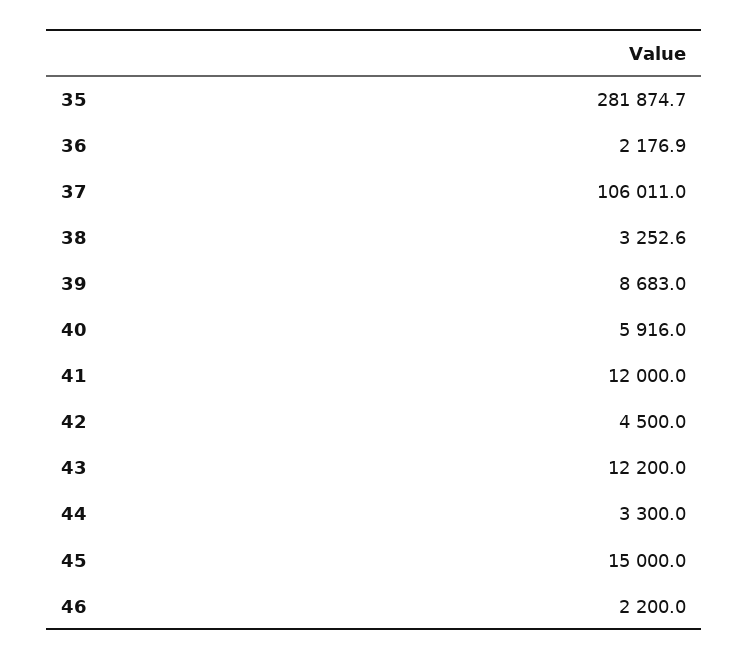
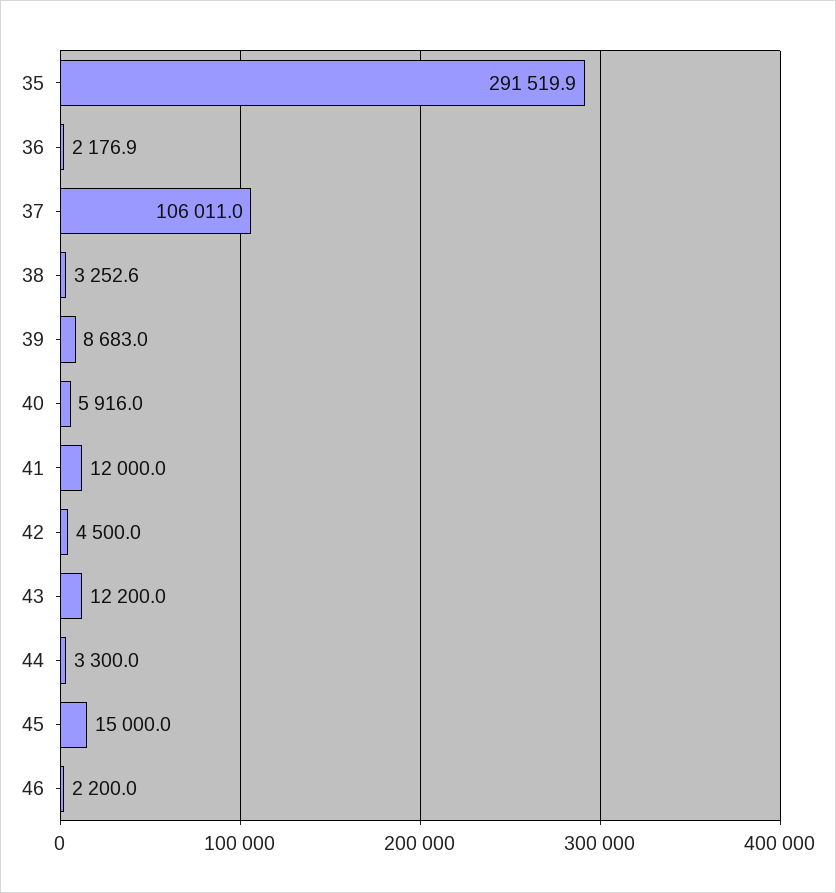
35: 281874.7 -> 291519.9

